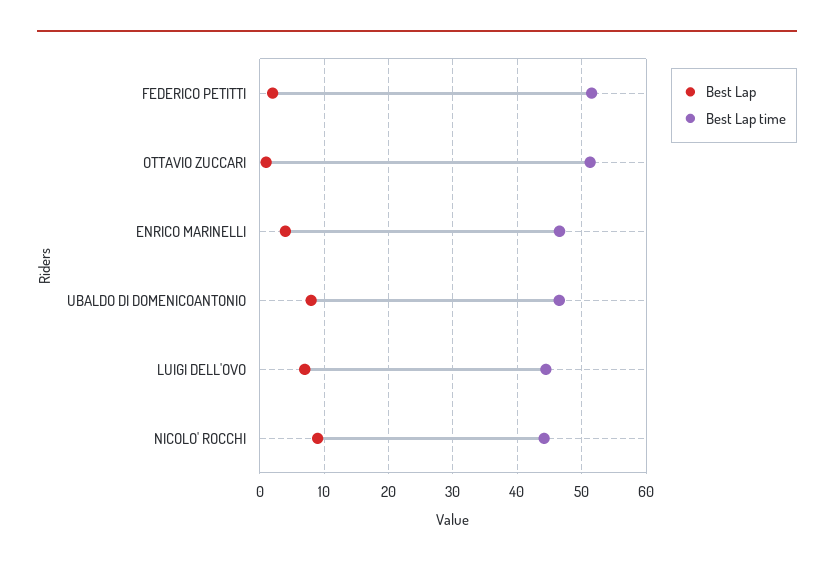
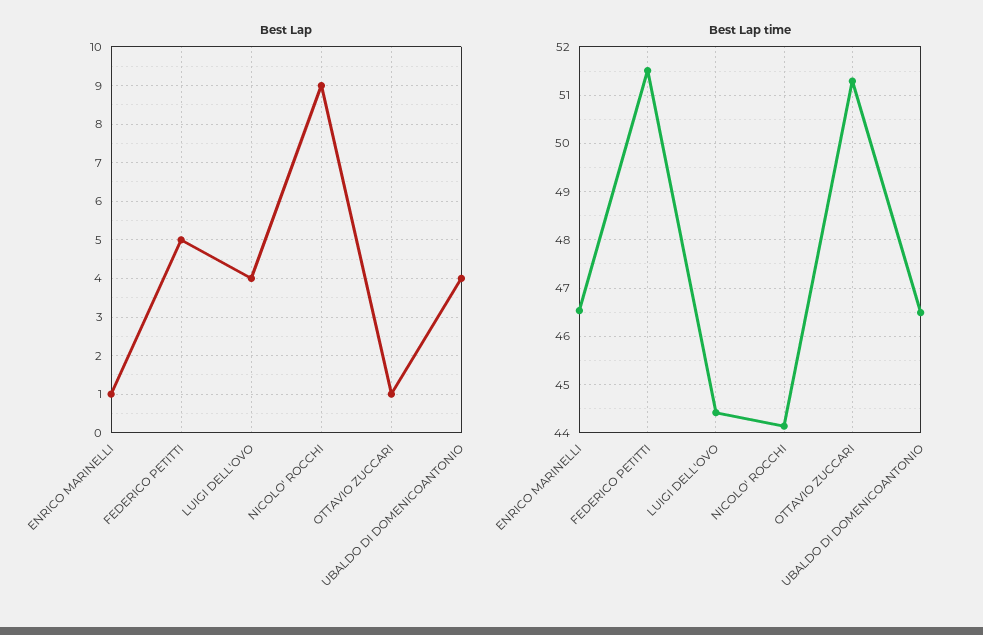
Best Lap, FEDERICO PETITTI: 2 -> 5
Best Lap, ENRICO MARINELLI: 4 -> 1
Best Lap, UBALDO DI DOMENICOANTONIO: 8 -> 4
Best Lap, LUIGI DELL'OVO: 7 -> 4

